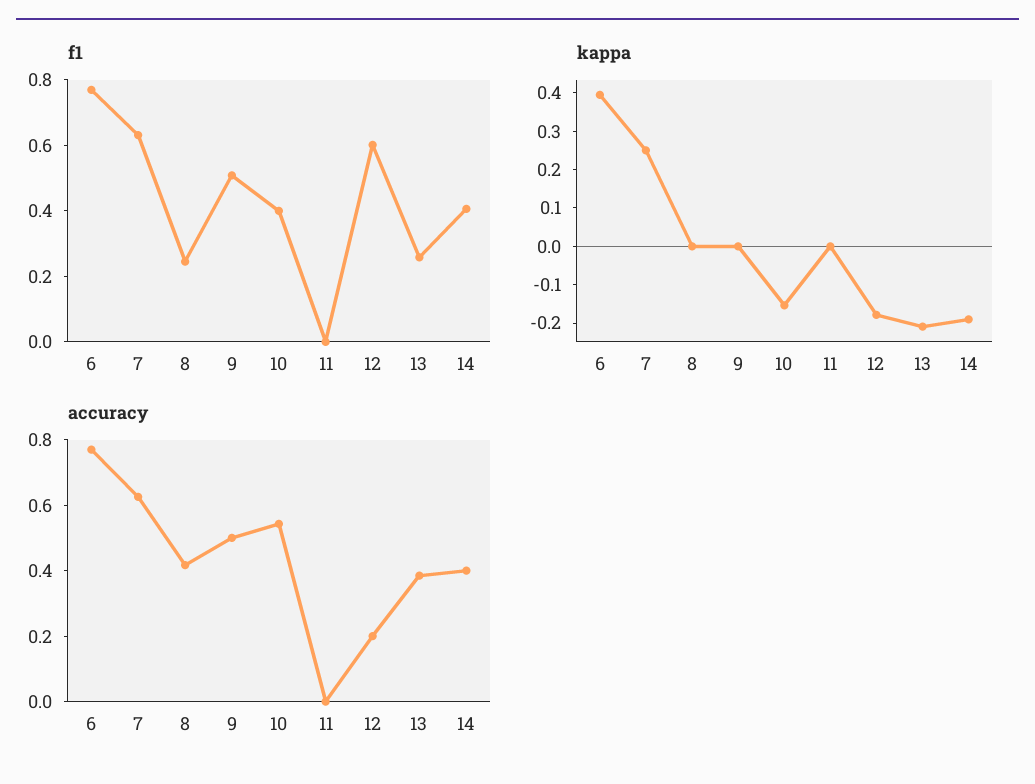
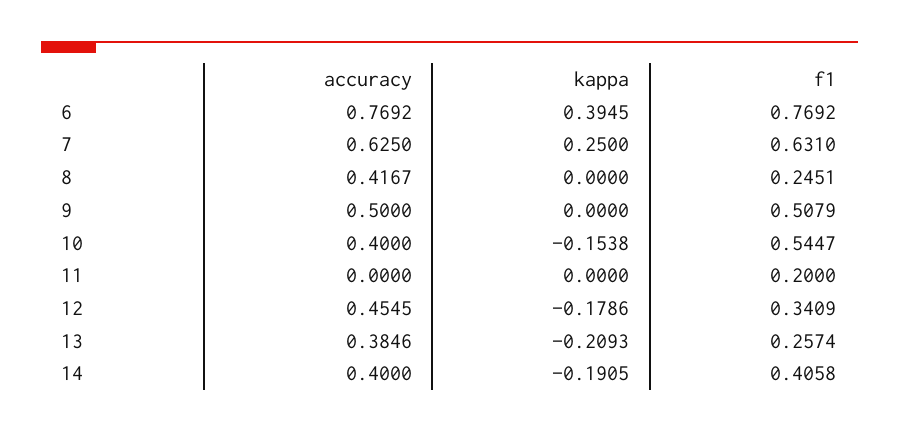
f1, 10: 0.4 -> 0.5447
f1, 11: 0 -> 0.2
f1, 12: 0.6 -> 0.3409
accuracy, 10: 0.55 -> 0.4
accuracy, 12: 0.2 -> 0.4545

